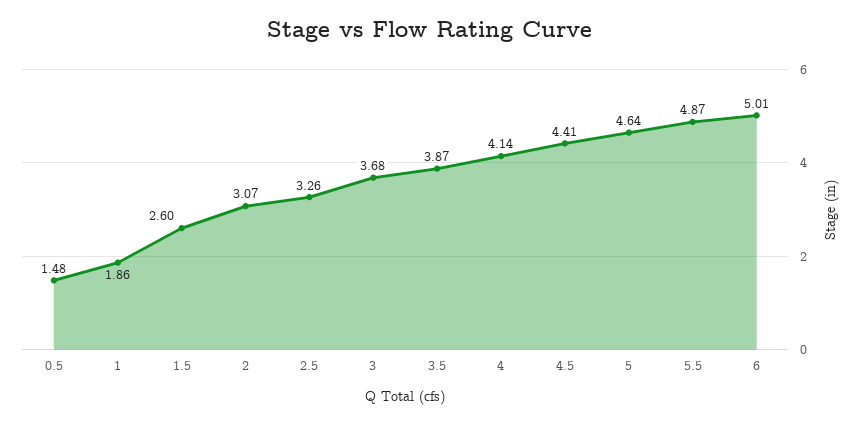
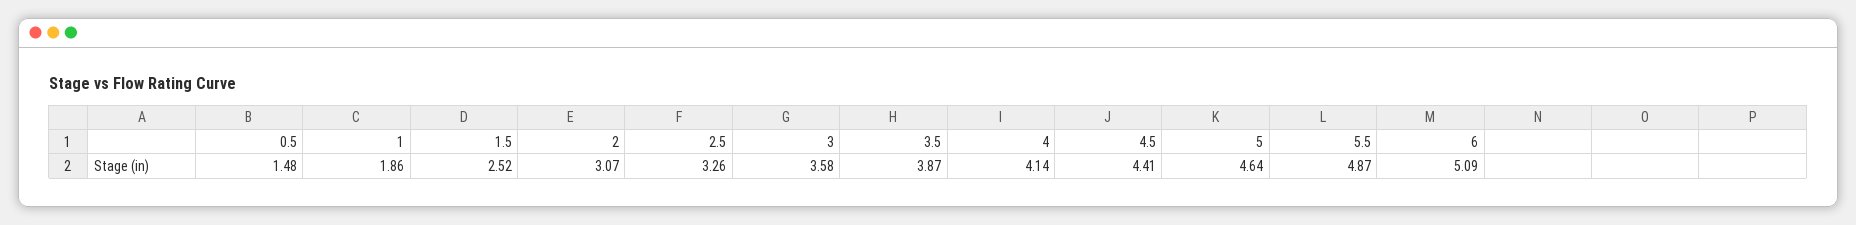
1.5: 2.6 -> 2.52
3: 3.68 -> 3.58
6: 5.01 -> 5.09

